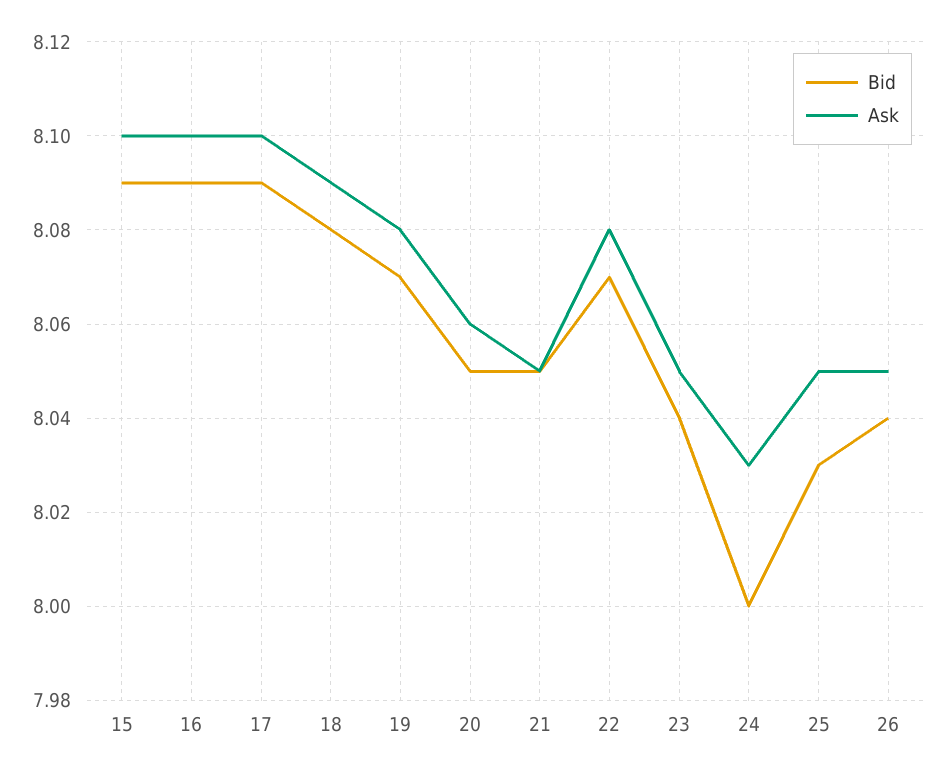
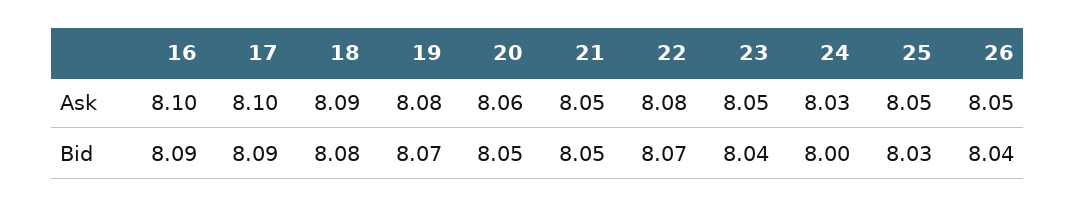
Bid, 15: 8.09 -> none
Ask, 15: 8.1 -> none

